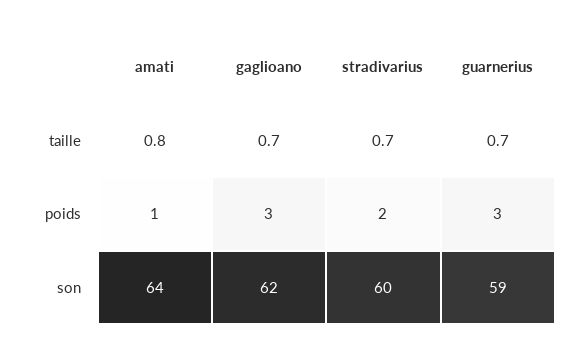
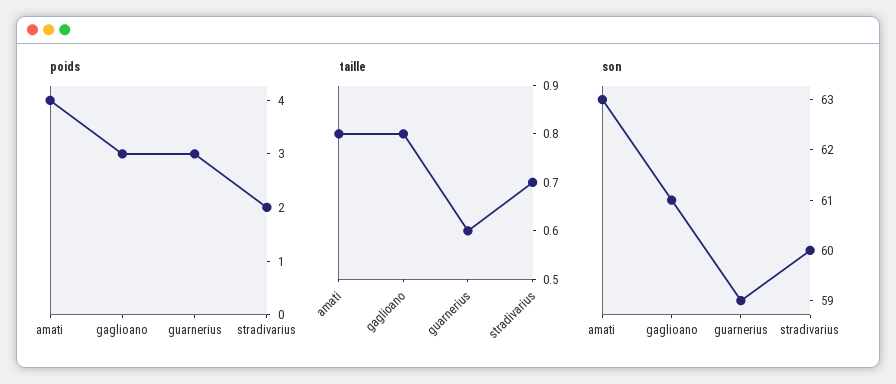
taille, gaglioano: 0.7 -> 0.8
taille, guarnerius: 0.7 -> 0.6
poids, amati: 1 -> 4
son, amati: 64 -> 63
son, gaglioano: 62 -> 61

